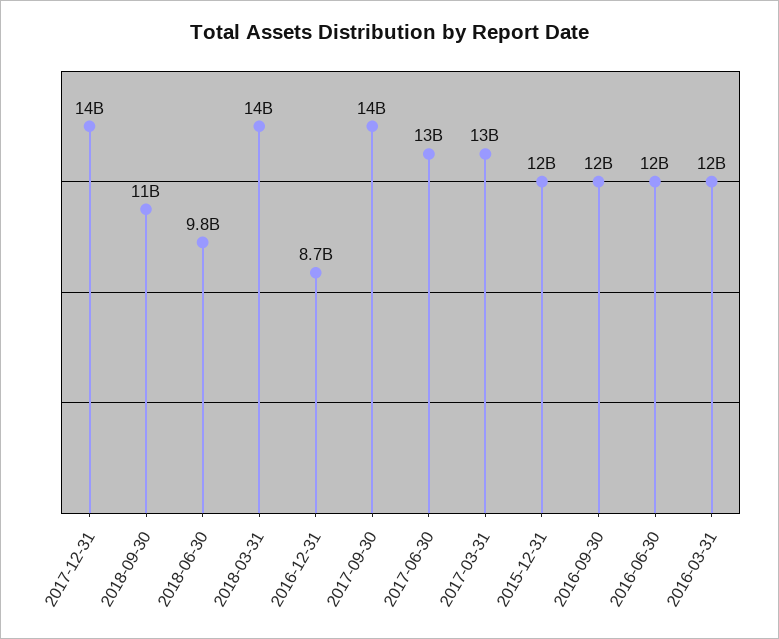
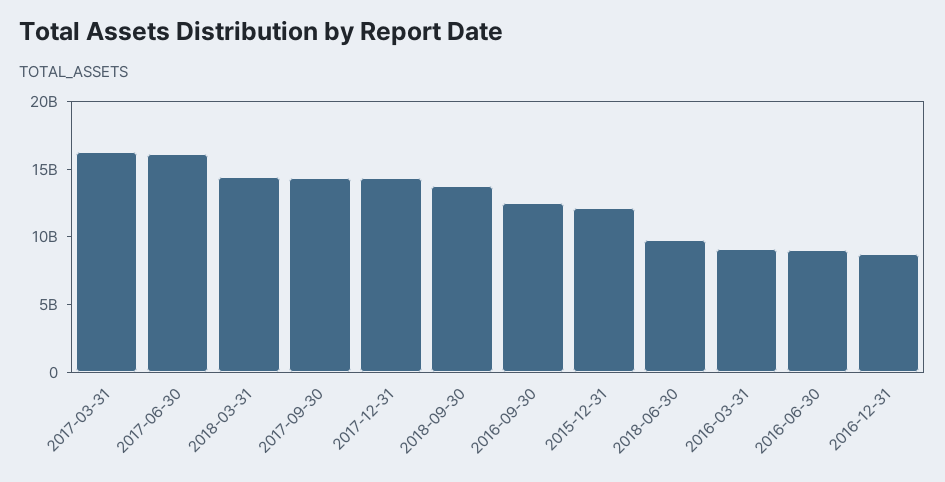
2018-09-30: 11000000000 -> 14000000000
2017-06-30: 13000000000 -> 16000000000
2017-03-31: 13000000000 -> 16000000000
2016-06-30: 12000000000 -> 9000000000
2016-03-31: 12000000000 -> 9000000000

